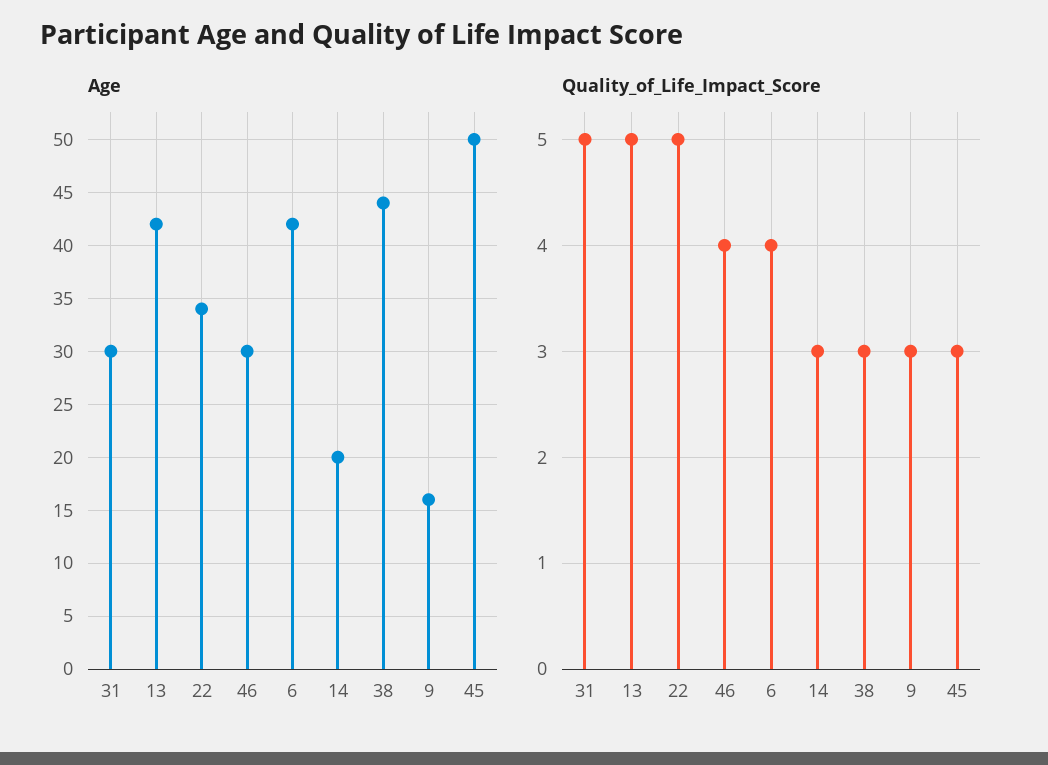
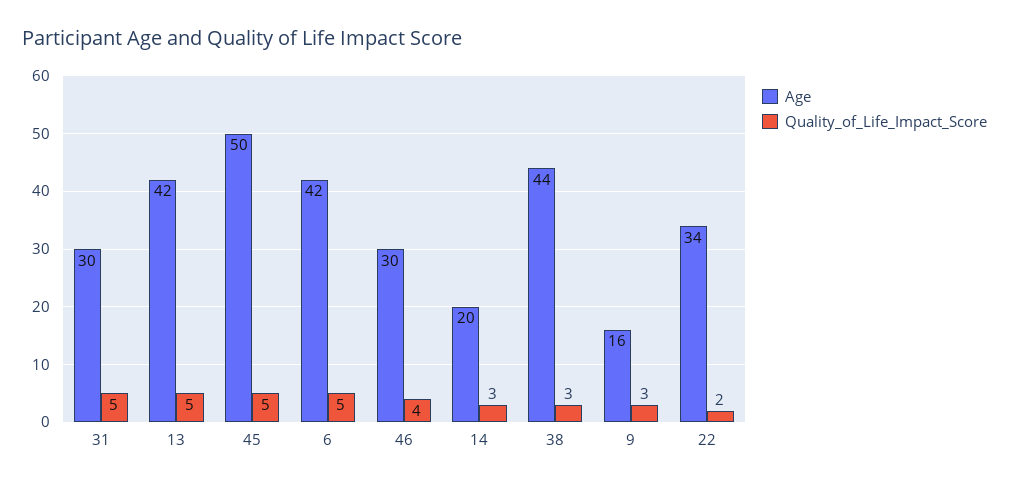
Quality_of_Life_Impact_Score, 22: 5 -> 2
Quality_of_Life_Impact_Score, 6: 4 -> 5
Quality_of_Life_Impact_Score, 45: 3 -> 5

